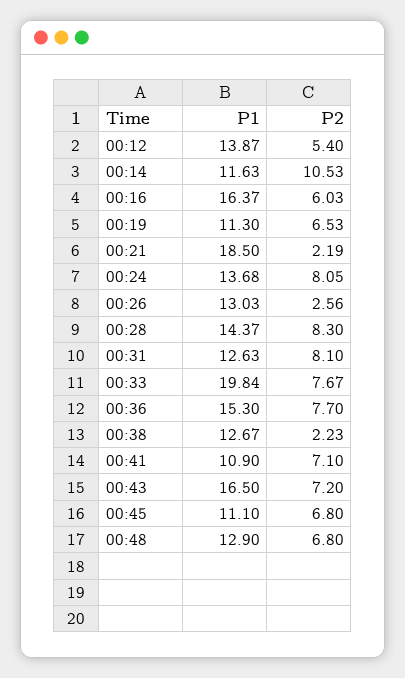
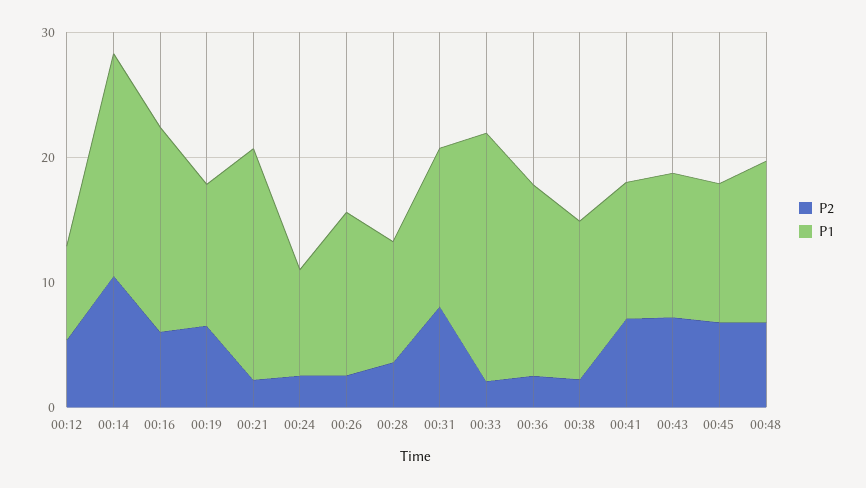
P1, 00:12: 13.87 -> 8
P1, 00:14: 11.63 -> 18
P1, 00:24: 13.68 -> 8
P2, 00:24: 8.05 -> 2
P1, 00:28: 14.37 -> 10
P2, 00:28: 8.3 -> 4
P2, 00:33: 7.67 -> 2
P2, 00:36: 7.7 -> 2
P1, 00:43: 16.5 -> 12

